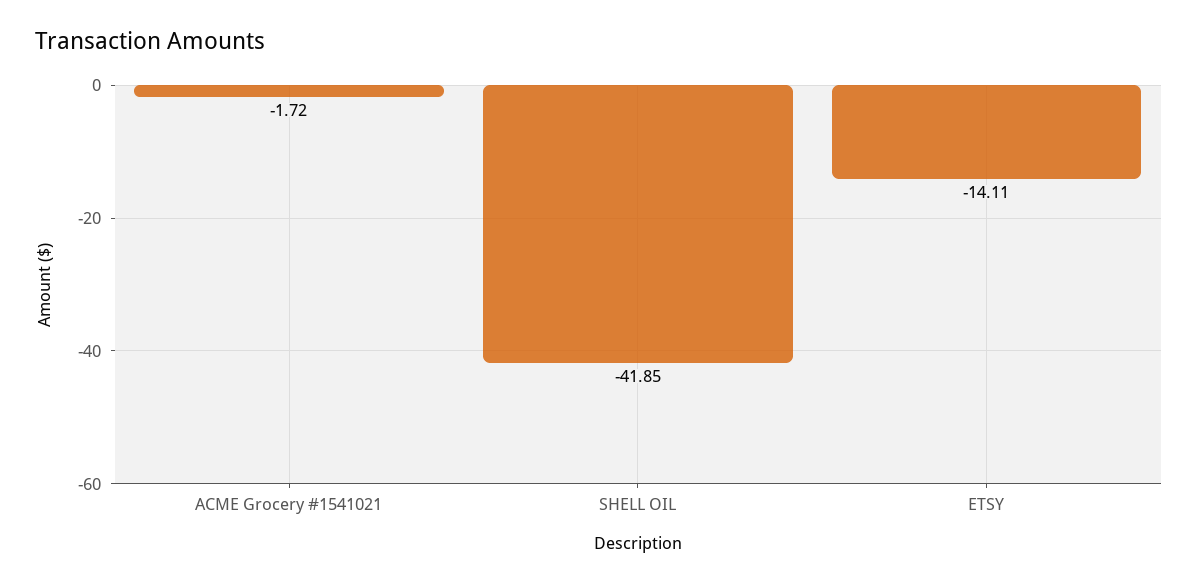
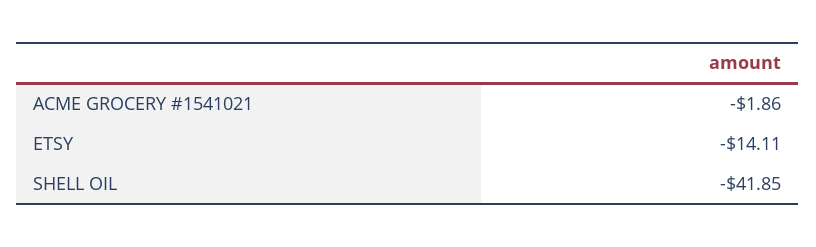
ACME Grocery #1541021: -1.72 -> -1.86

